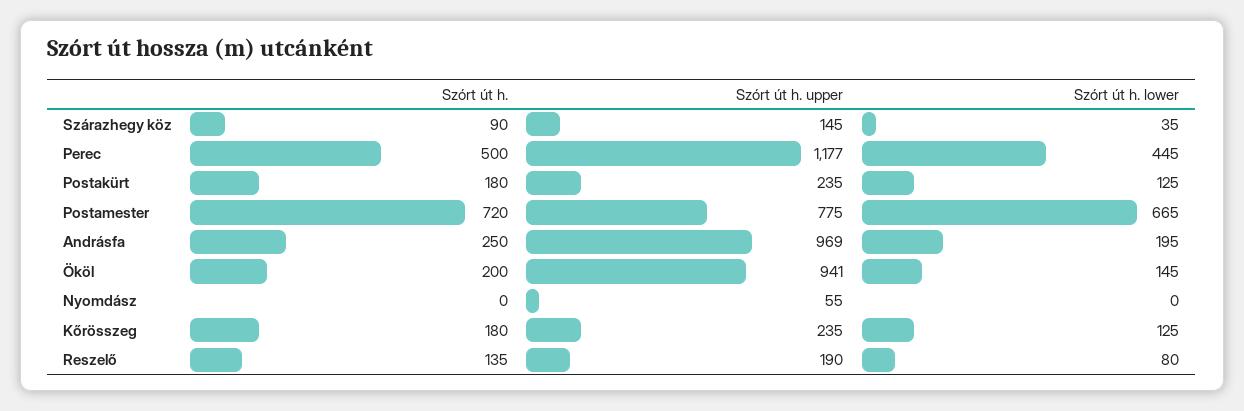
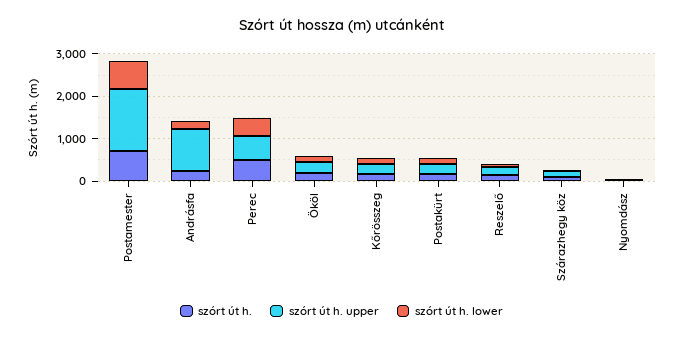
Szórt út h. upper, Perec: 1177 -> 600
Szórt út h. upper, Postamester: 775 -> 1400
Szórt út h. upper, Ököl: 941 -> 200

